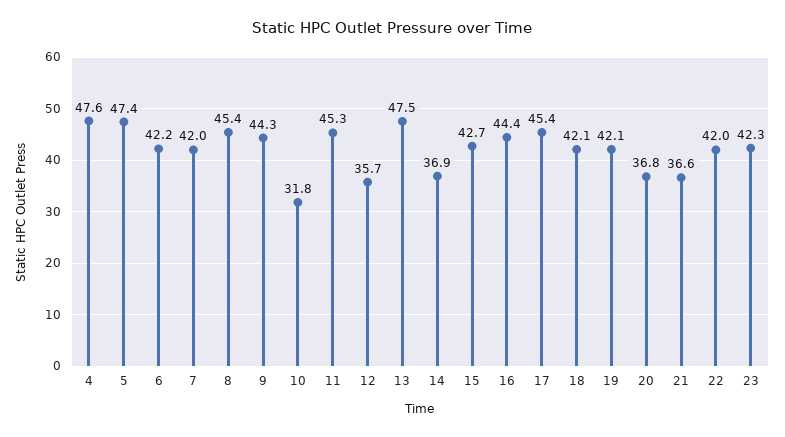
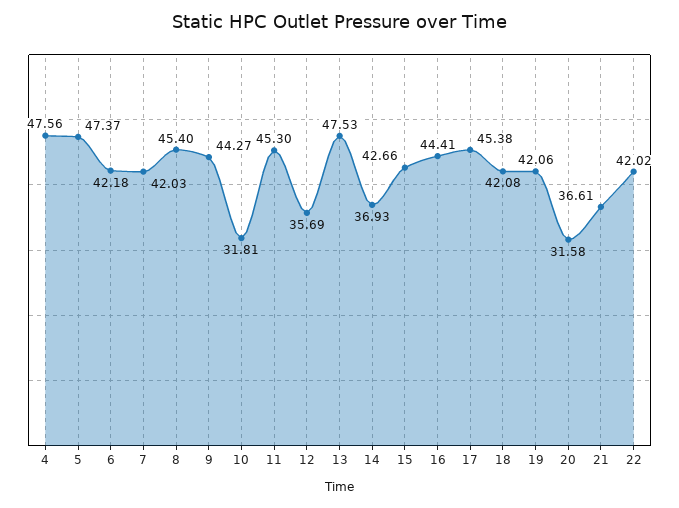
20: 36.8 -> 31.58
23: 42.3 -> none

